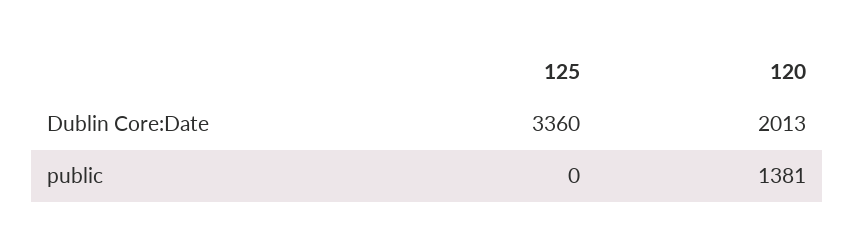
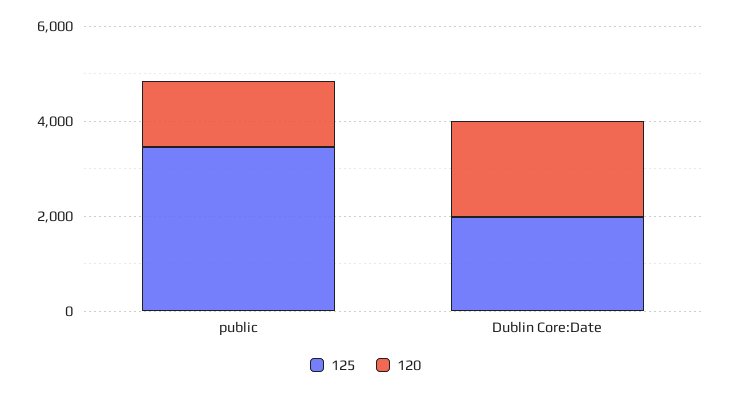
125, Dublin Core:Date: 3360 -> 2000
125, public: 0 -> 3500

